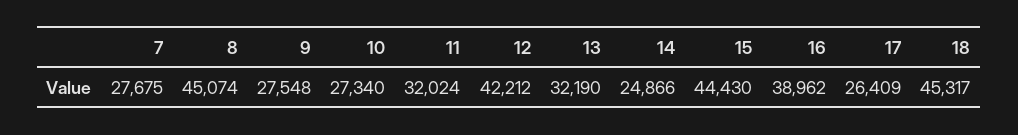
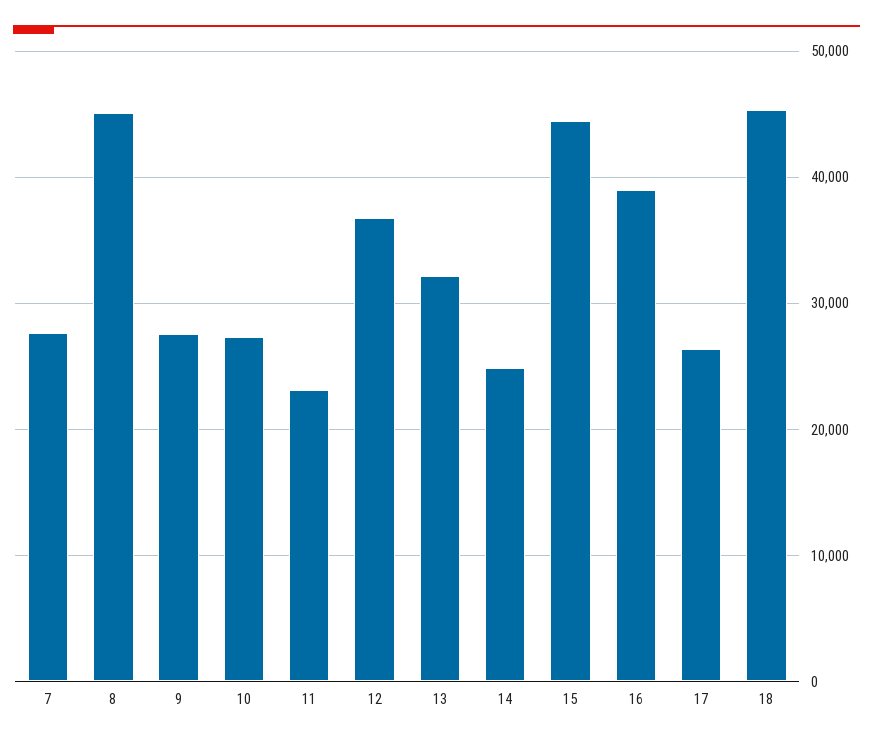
11: 32024 -> 23000
12: 42212 -> 37000

